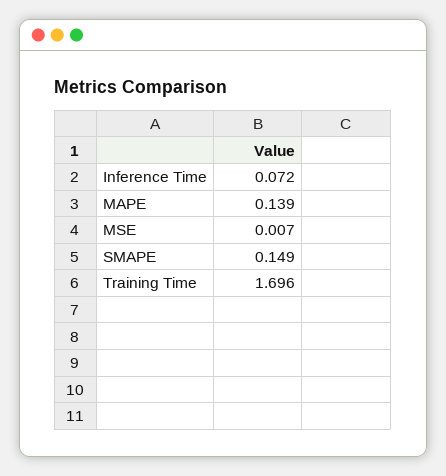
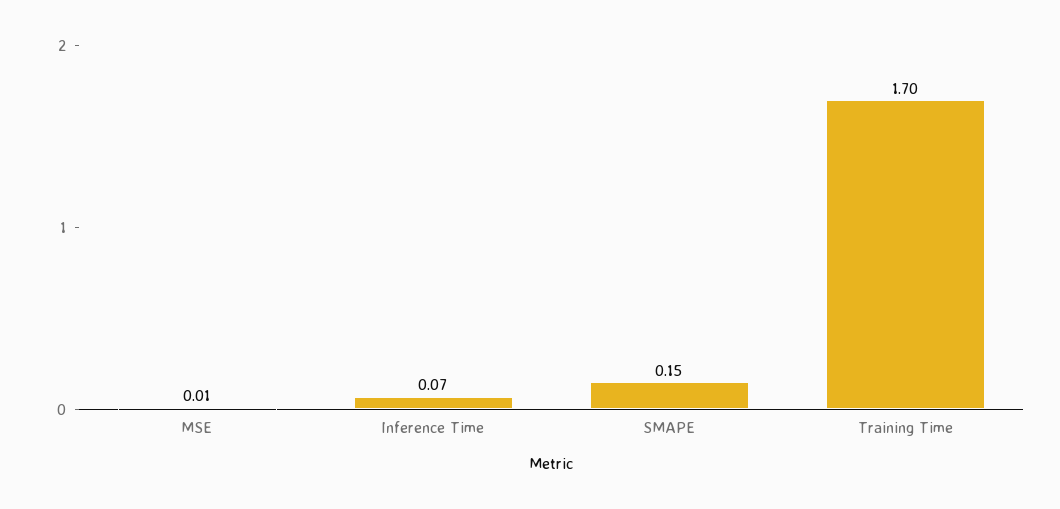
MAPE: 0.139 -> none

